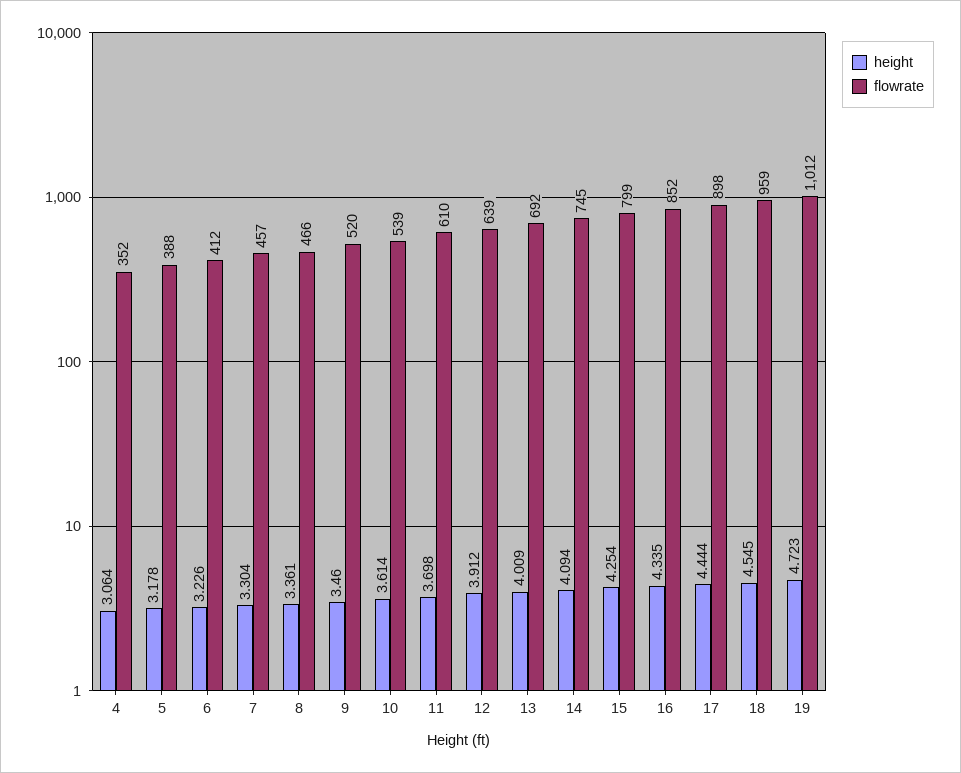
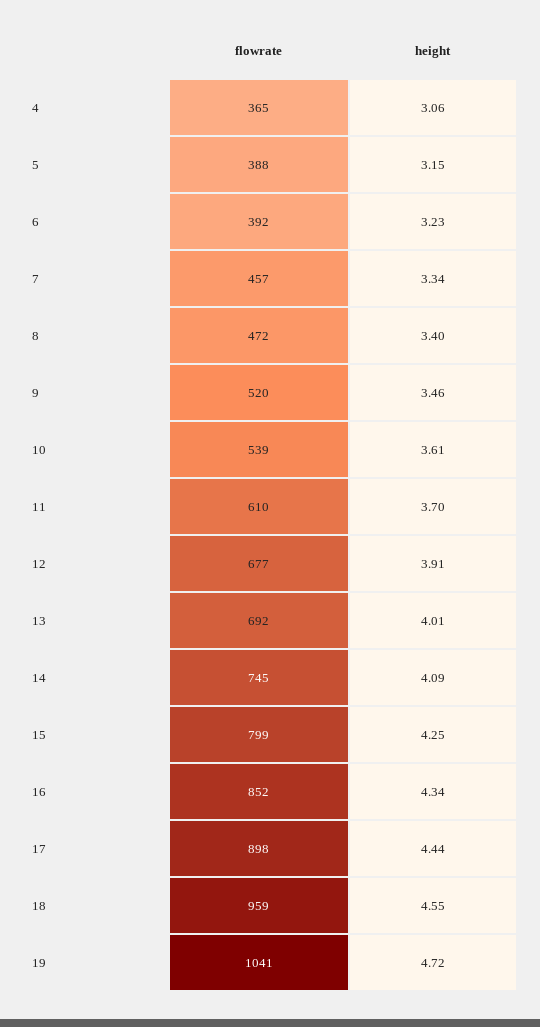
flowrate, 4: 352 -> 365
height, 5: 3.178 -> 3.15
flowrate, 6: 412 -> 392
height, 7: 3.304 -> 3.34
height, 8: 3.361 -> 3.4
flowrate, 8: 466 -> 472
flowrate, 12: 639 -> 677
flowrate, 19: 1012 -> 1041

